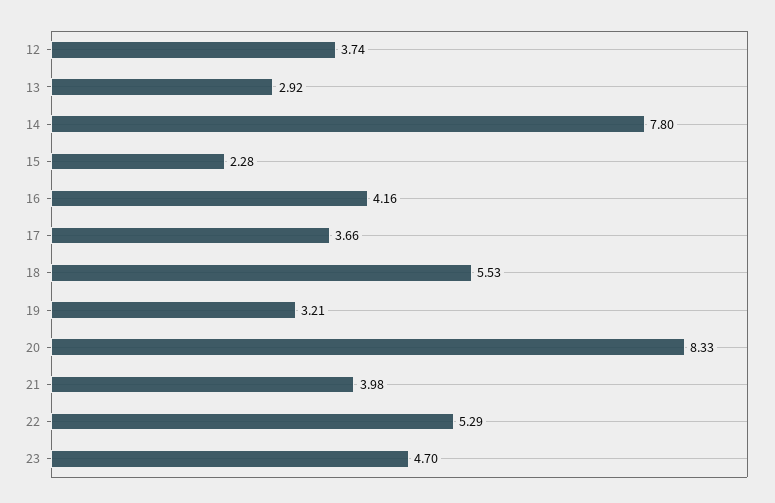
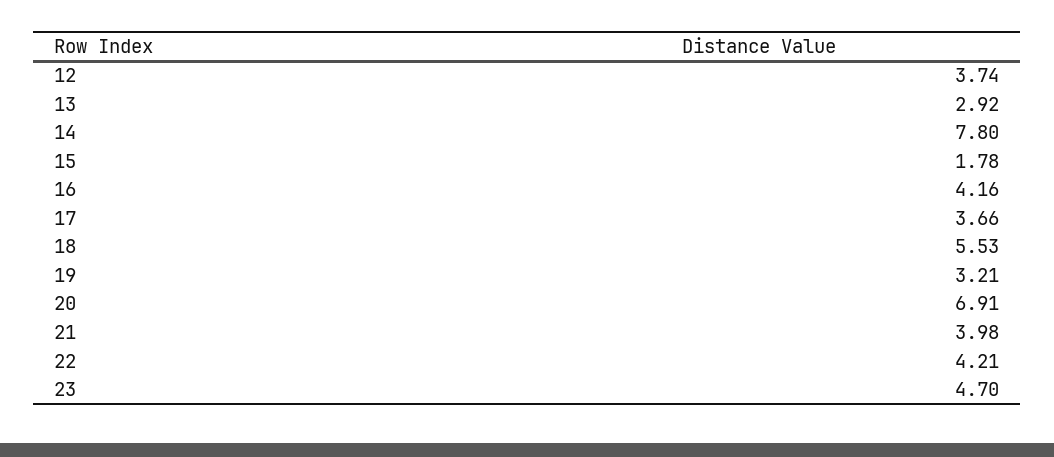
15: 2.28 -> 1.78
20: 8.33 -> 6.91
22: 5.29 -> 4.21

